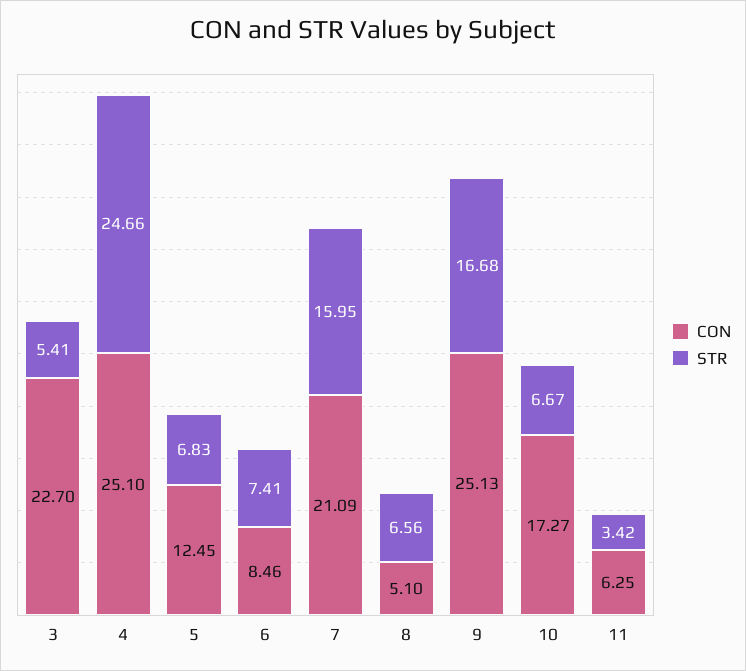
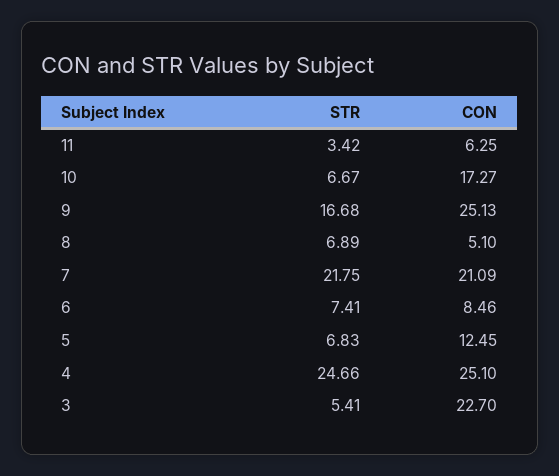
STR, 7: 15.95 -> 21.75
STR, 8: 6.56 -> 6.89

